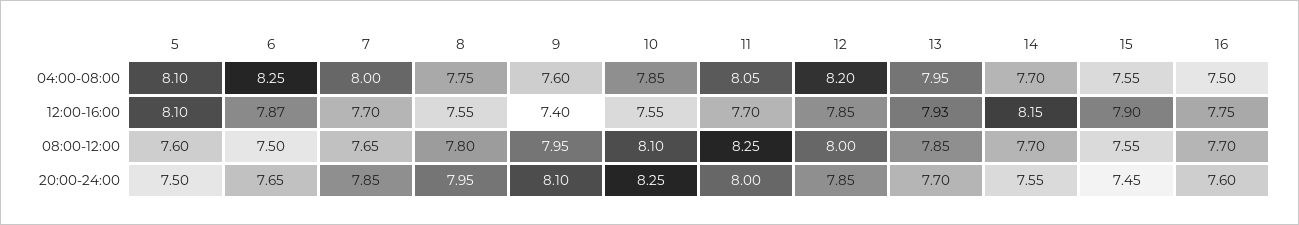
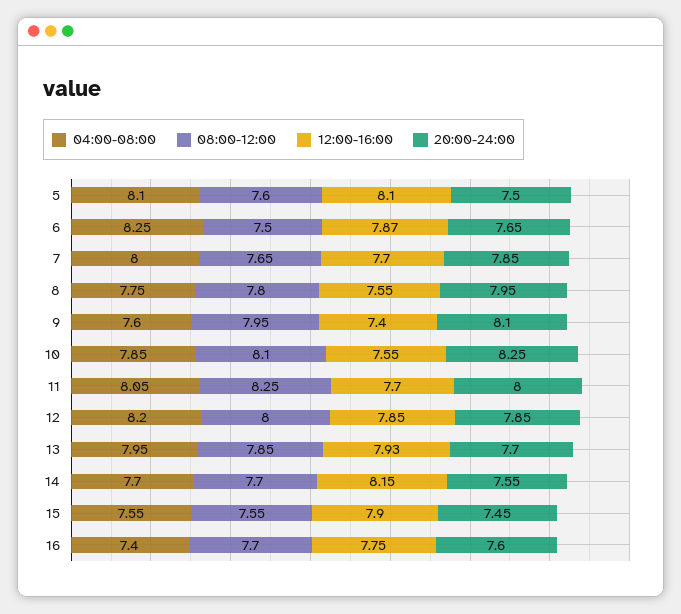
04:00-08:00, 16: 7.5 -> 7.4

